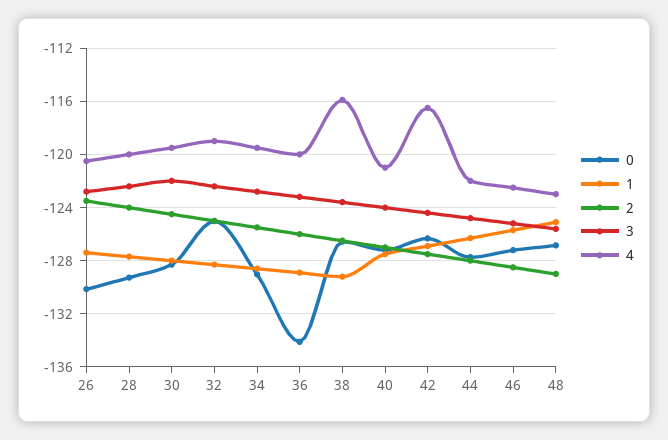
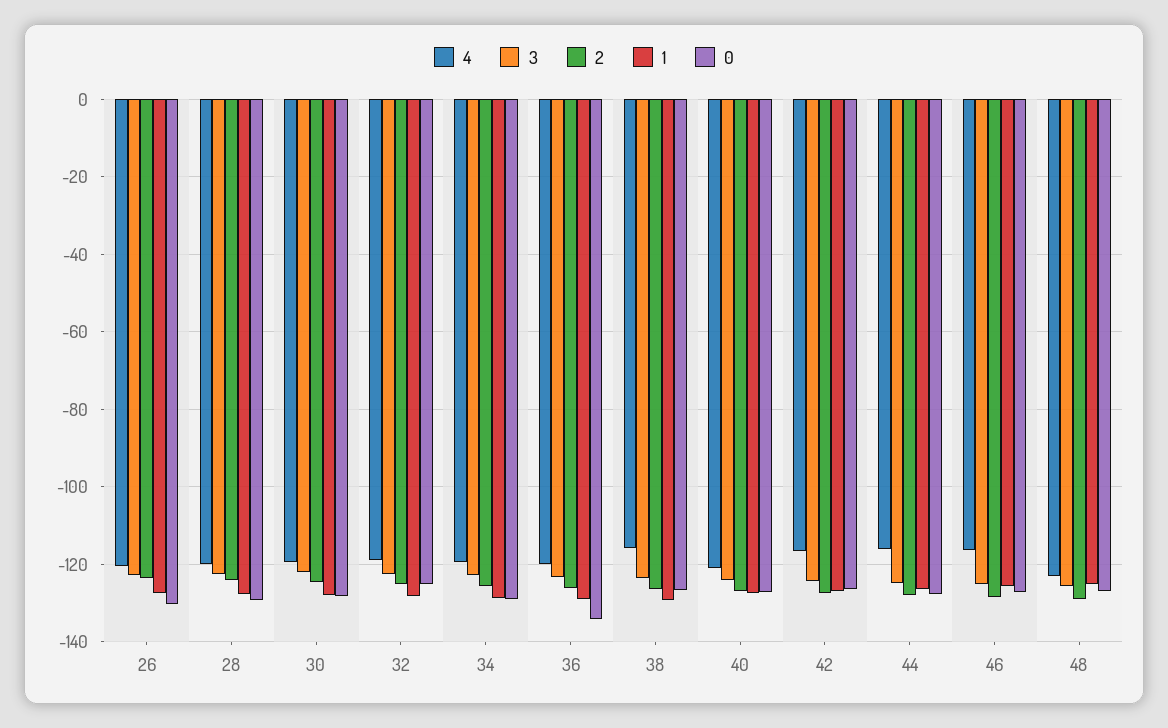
4, 44: -122 -> -116
4, 46: -122.5 -> -116

